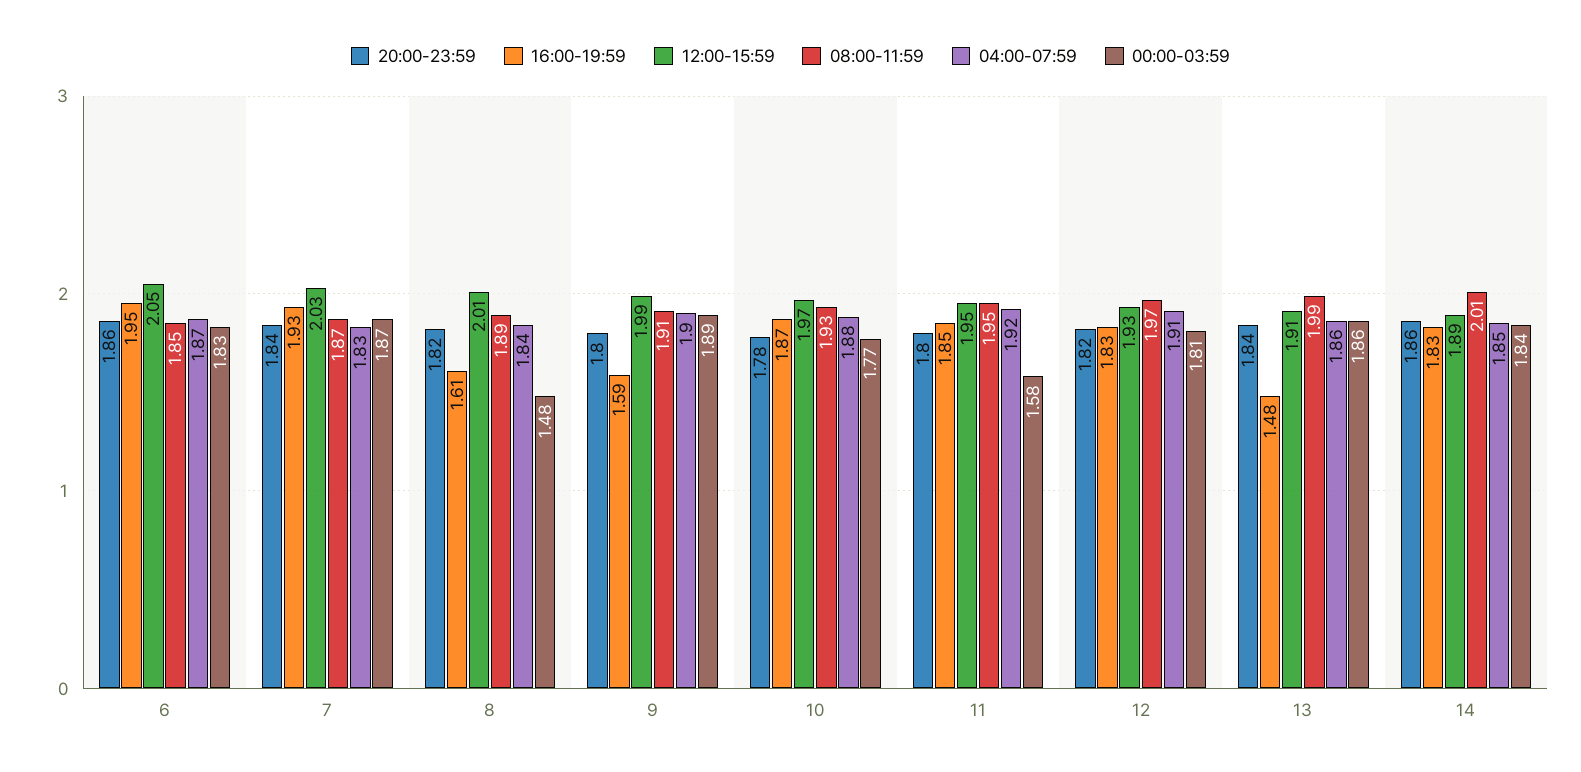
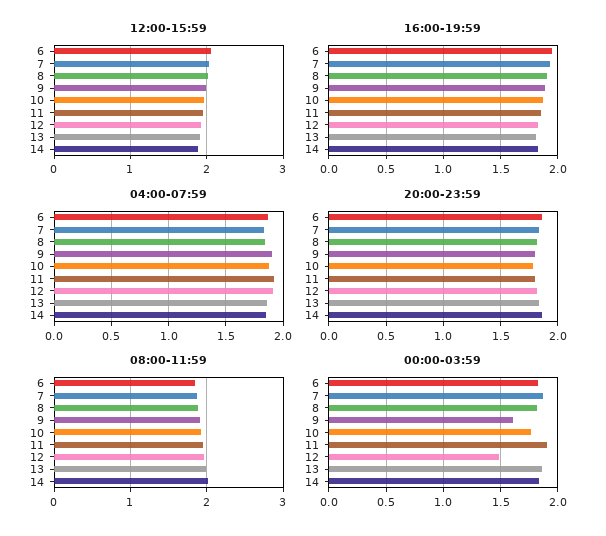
16:00-19:59, 8: 1.61 -> 1.9
00:00-03:59, 8: 1.48 -> 1.8
16:00-19:59, 9: 1.59 -> 1.9
00:00-03:59, 9: 1.89 -> 1.6
00:00-03:59, 11: 1.58 -> 1.9
00:00-03:59, 12: 1.81 -> 1.5
16:00-19:59, 13: 1.48 -> 1.8

